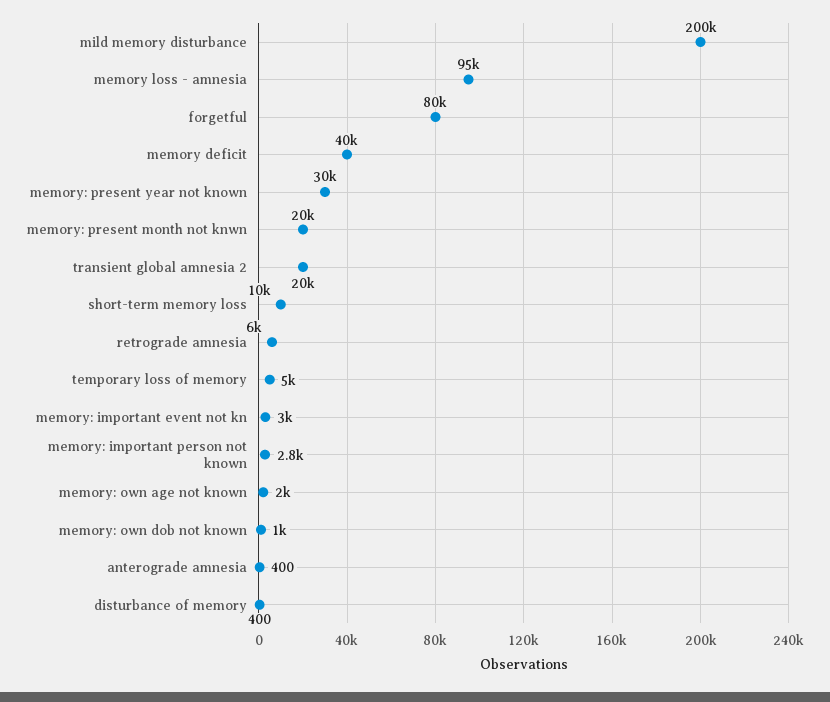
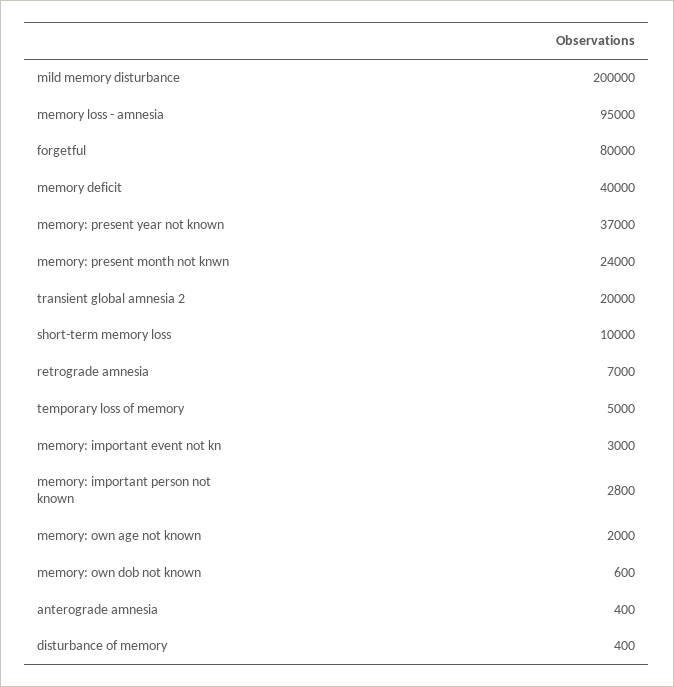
memory: present year not known: 30000 -> 37000
memory: present month not knwn: 20000 -> 24000
retrograde amnesia: 6000 -> 7000
memory: own dob not known: 1000 -> 600

